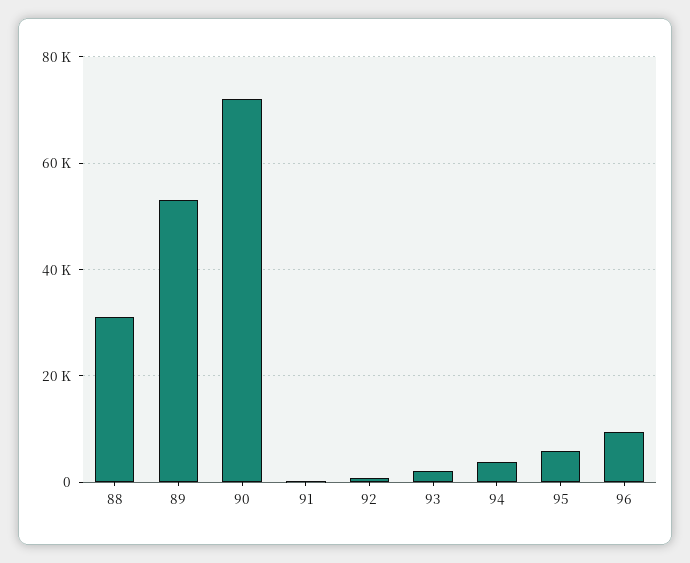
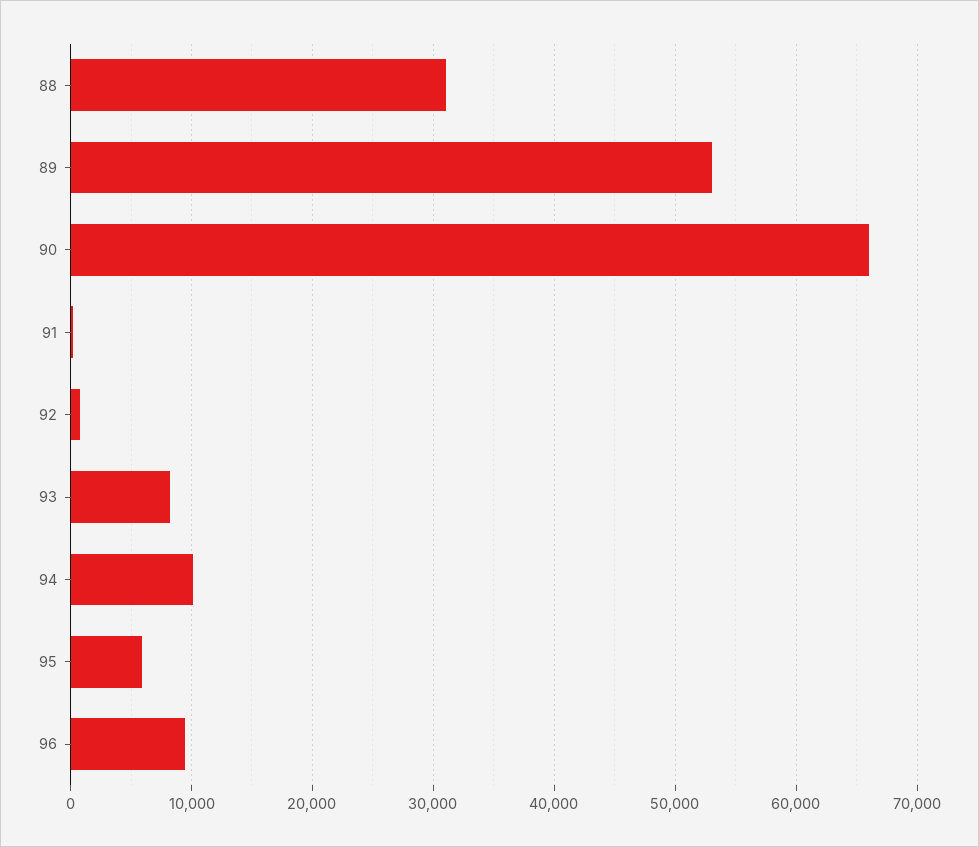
90: 72000 -> 66000
93: 2000 -> 8000
94: 4000 -> 10000

